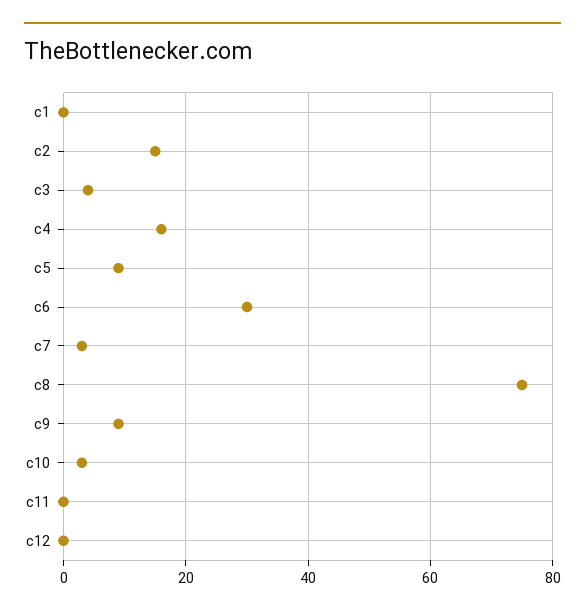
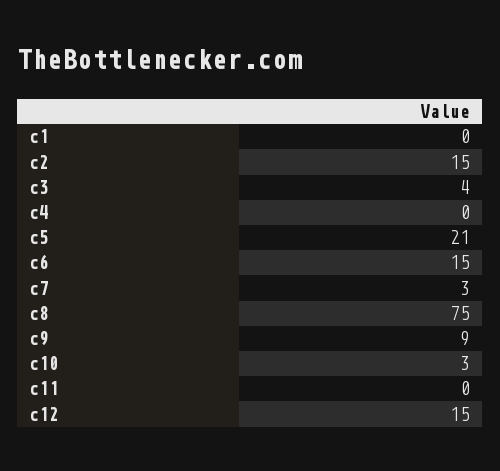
c4: 15 -> 0
c5: 10 -> 21
c6: 30 -> 15
c12: 0 -> 15

